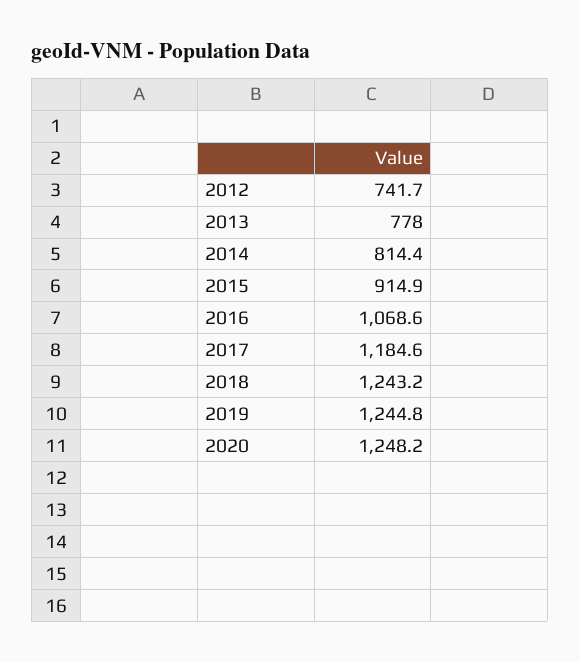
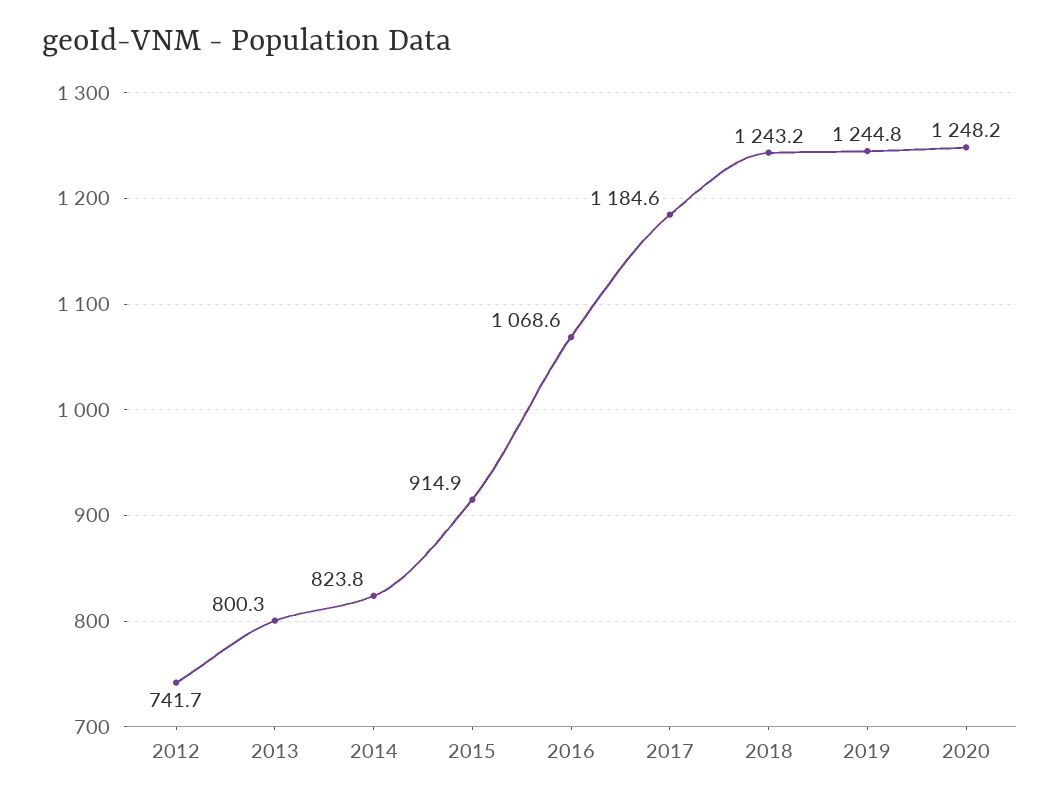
2013: 778 -> 800.3
2014: 814.4 -> 823.8

